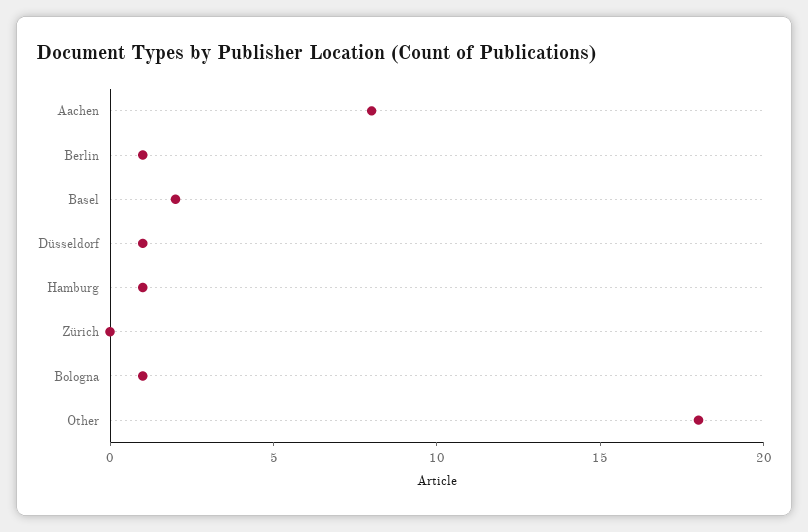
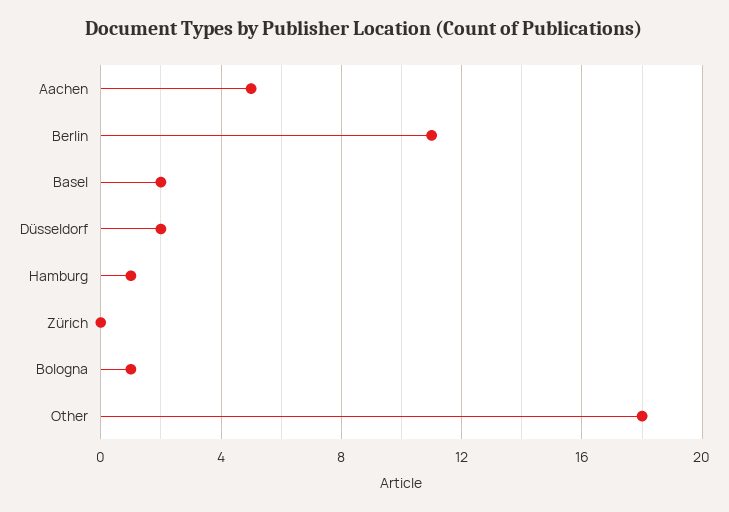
Aachen: 8 -> 5
Berlin: 1 -> 11
Düsseldorf: 1 -> 2

